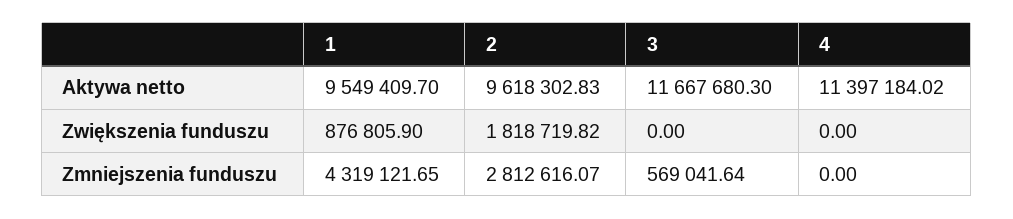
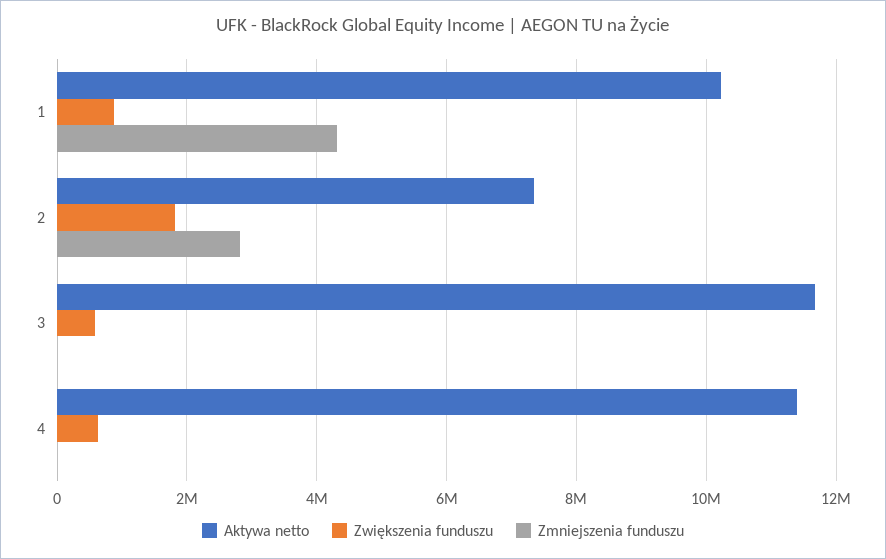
Aktywa netto, 1: 9549409.7 -> 10200000
Aktywa netto, 2: 9618302.83 -> 7400000
Zwiększenia funduszu, 3: 0 -> 600000
Zwiększenia funduszu, 4: 0 -> 600000
Zmniejszenia funduszu, 3: 569041.64 -> 0

